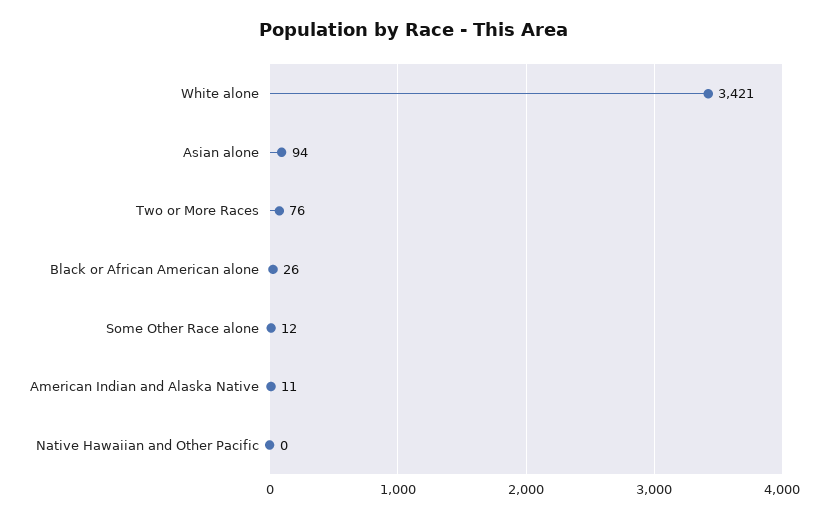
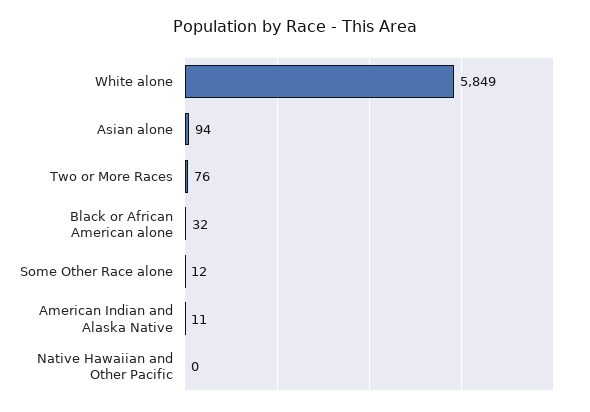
White alone: 3421 -> 5849
Black or African American alone: 26 -> 32

